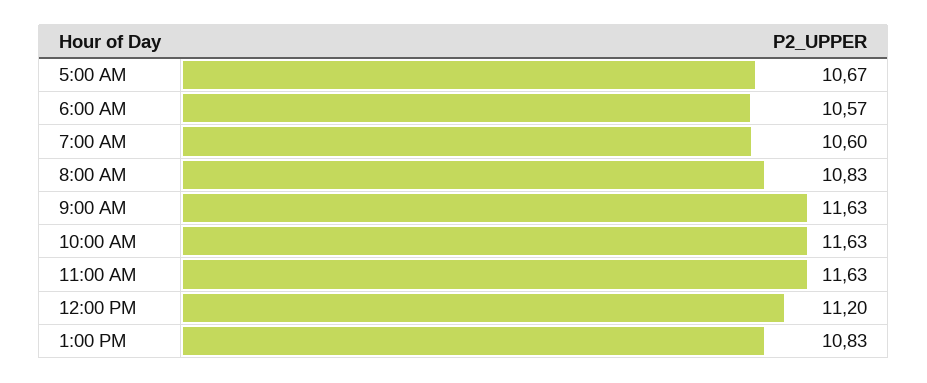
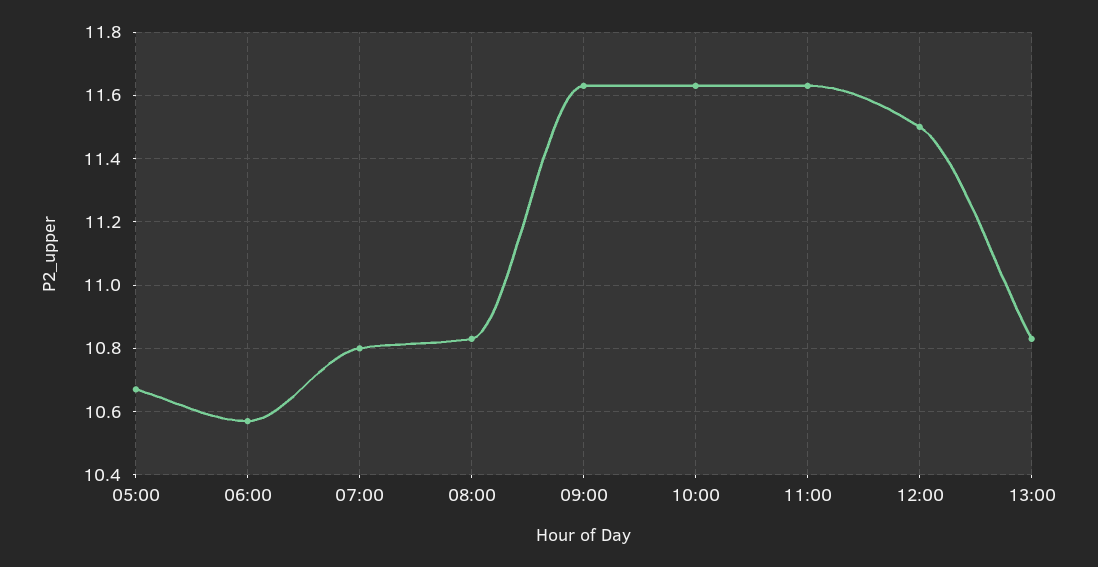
7:00 AM: 10.6 -> 10.8
12:00 PM: 11.2 -> 11.5

